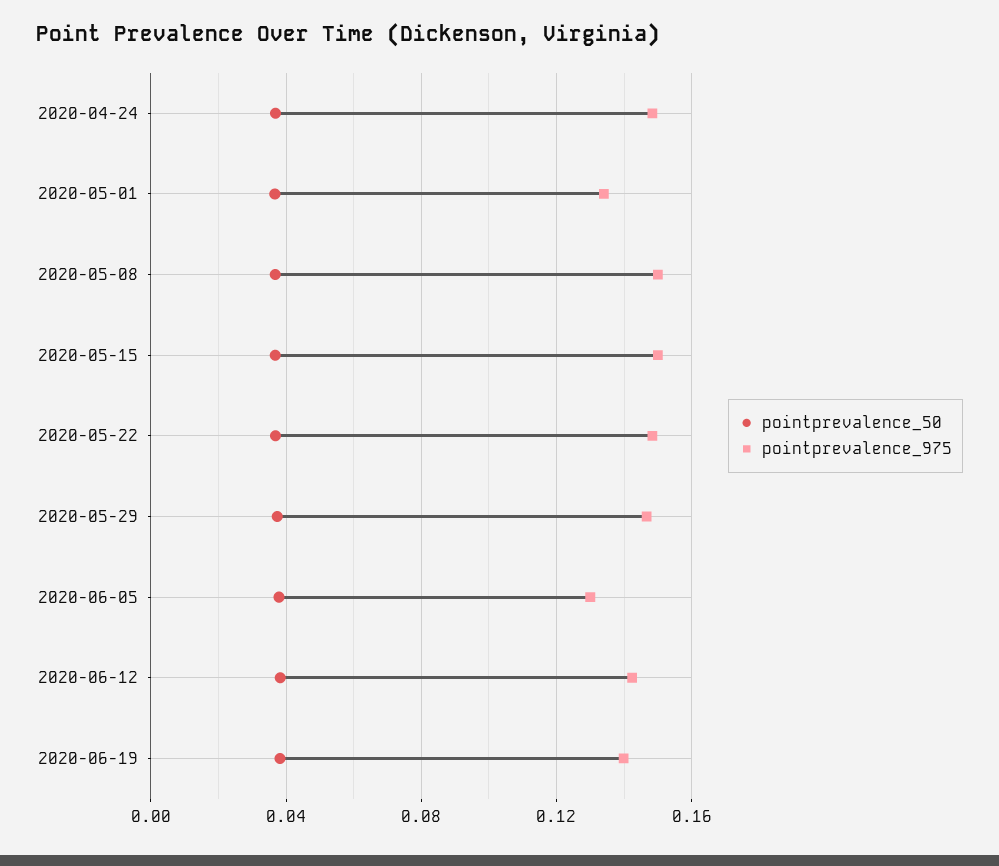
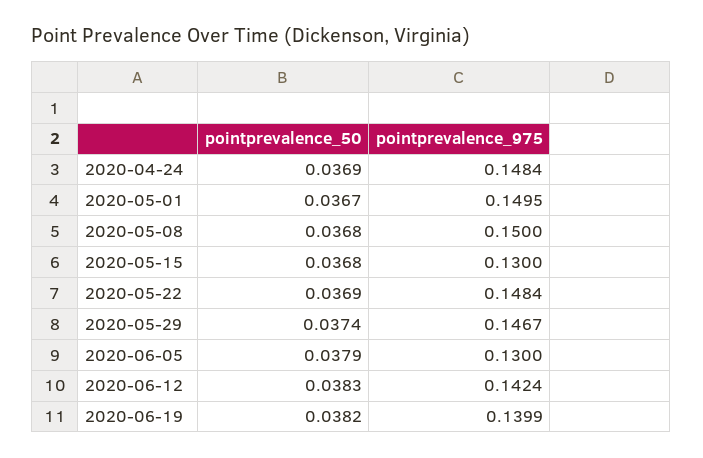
pointprevalence_975, 2020-05-01: 0.135 -> 0.1495
pointprevalence_975, 2020-05-15: 0.15 -> 0.13

